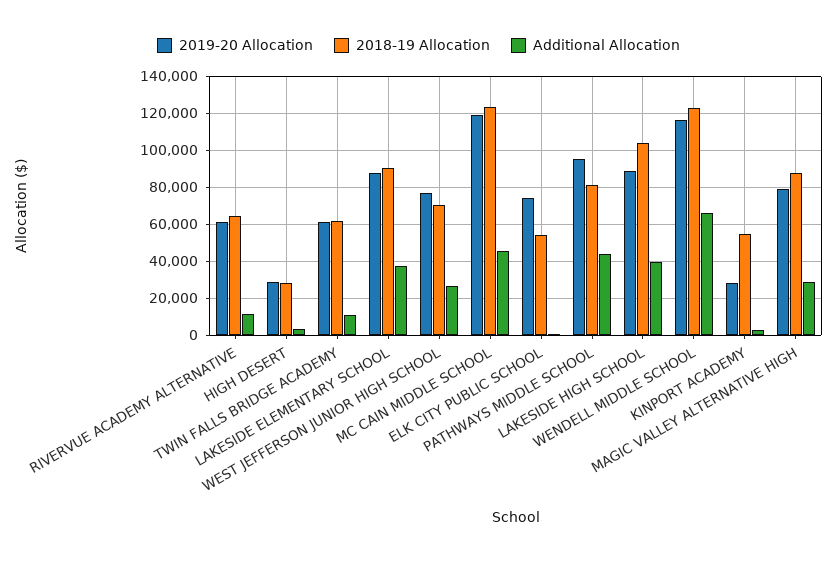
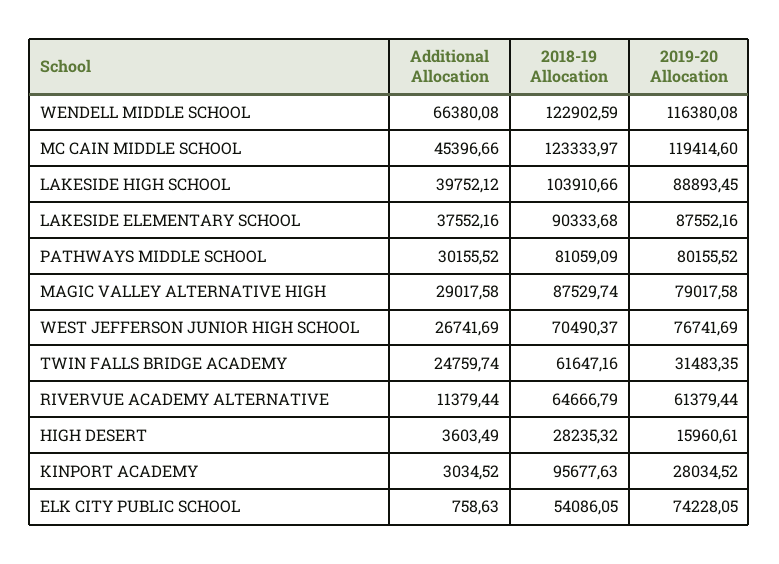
2019-20 Allocation, HIGH DESERT: 30000 -> 15960.61
2019-20 Allocation, TWIN FALLS BRIDGE ACADEMY: 60000 -> 31483.35
Additional Allocation, TWIN FALLS BRIDGE ACADEMY: 10000 -> 24759.74
2019-20 Allocation, PATHWAYS MIDDLE SCHOOL: 95000 -> 80155.52
Additional Allocation, PATHWAYS MIDDLE SCHOOL: 45000 -> 30155.52
2018-19 Allocation, KINPORT ACADEMY: 55000 -> 95677.63

